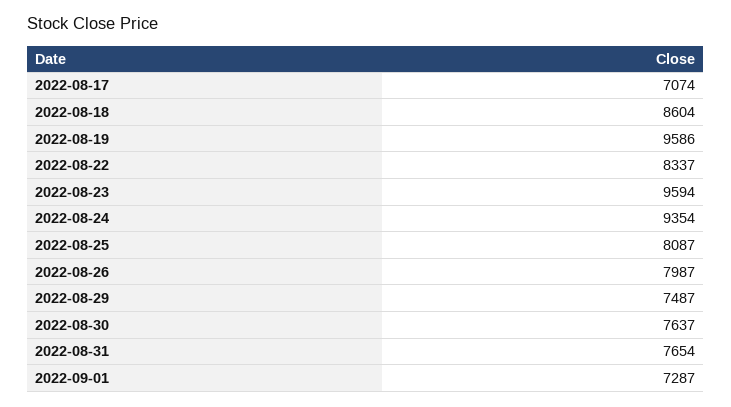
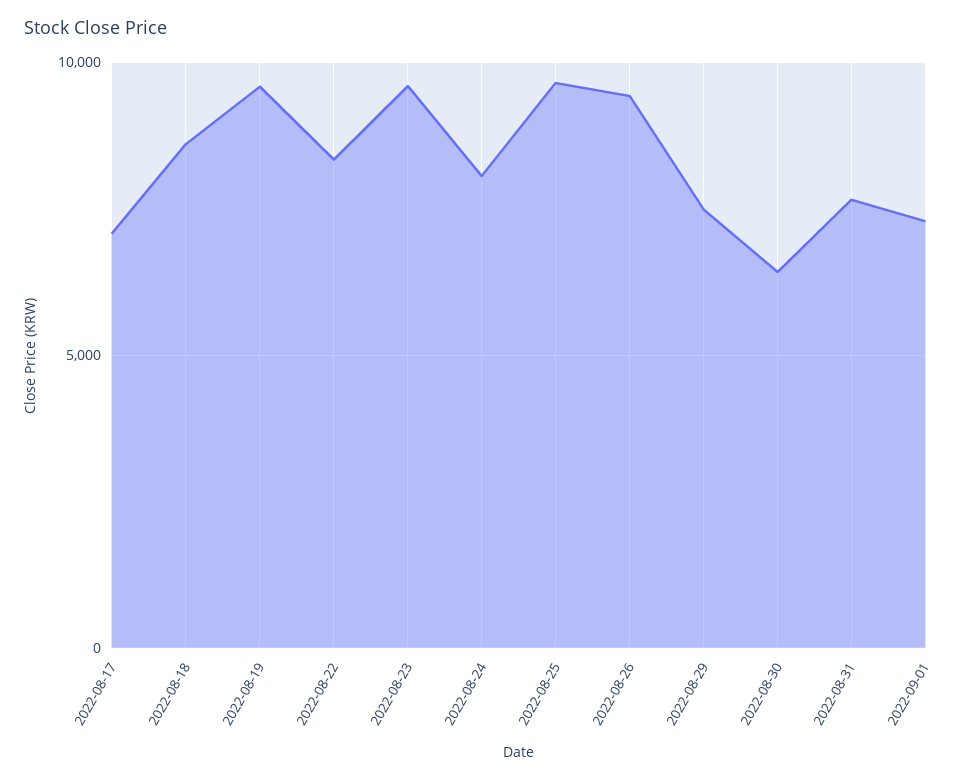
2022-08-24: 9354 -> 8000
2022-08-25: 8087 -> 9500
2022-08-26: 7987 -> 9500
2022-08-30: 7637 -> 6500

